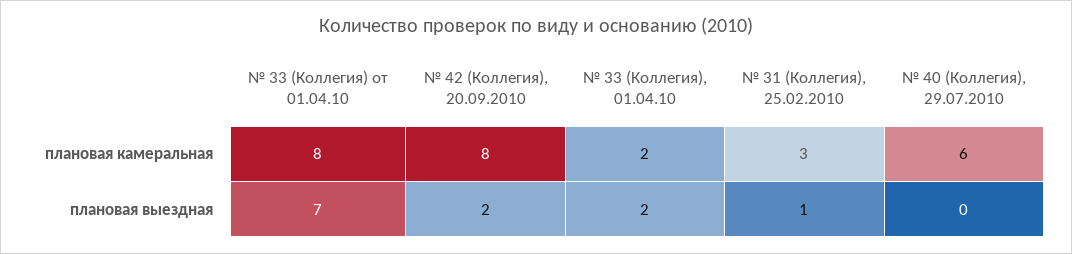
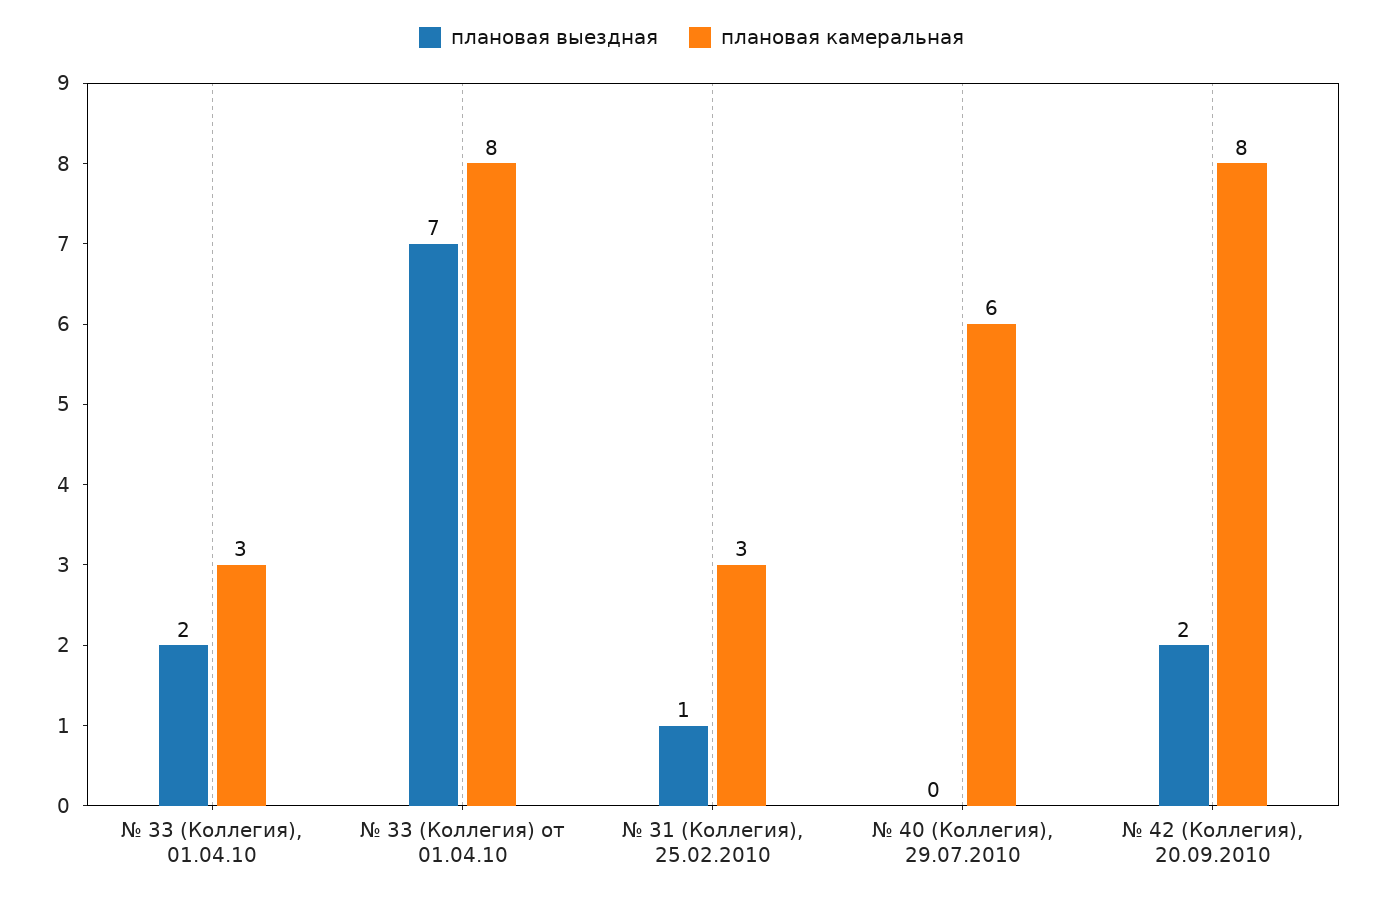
плановая камеральная, № 33 (Коллегия), 01.04.10: 2 -> 3

